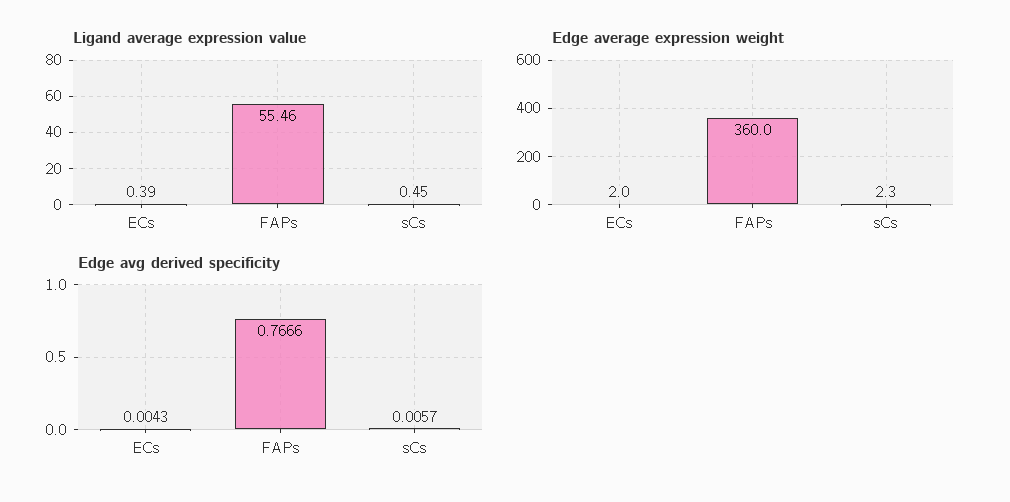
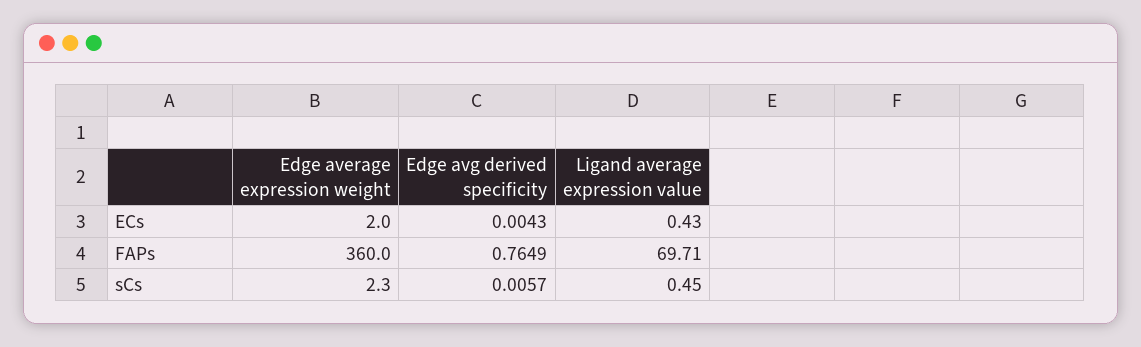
Ligand average expression value, ECs: 0.39 -> 0.43
Ligand average expression value, FAPs: 55.46 -> 69.71
Edge avg derived specificity, FAPs: 0.7666 -> 0.7649

